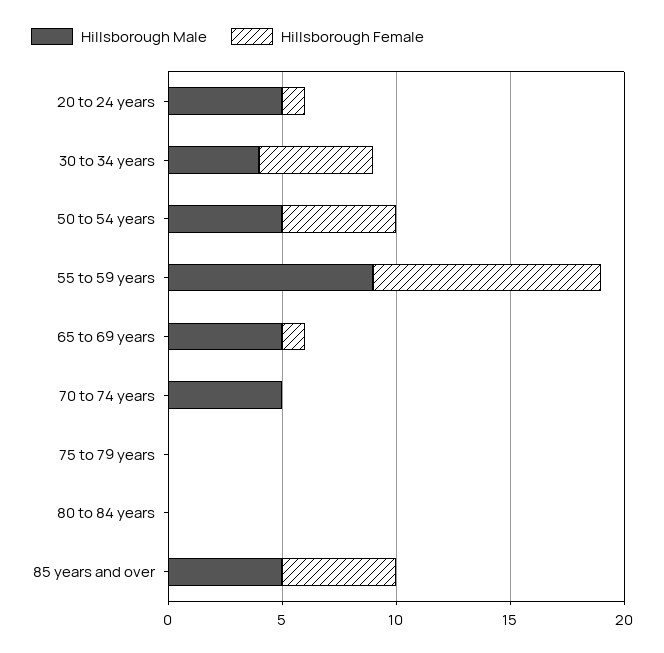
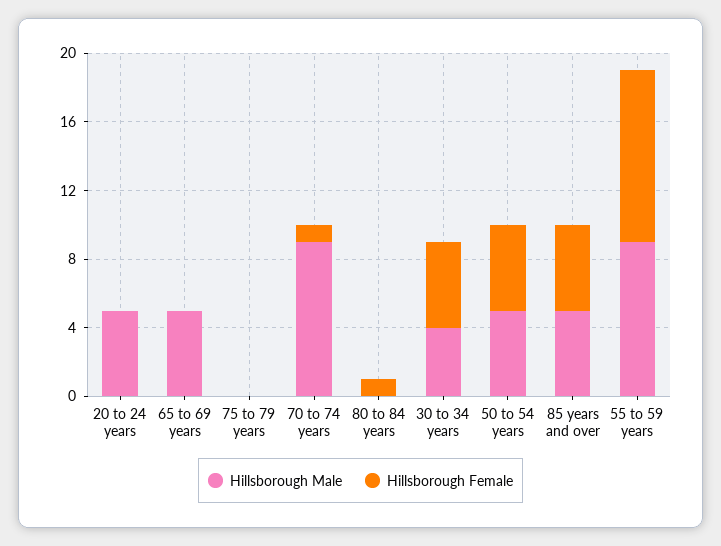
Hillsborough Female, 20 to 24 years: 1 -> 0
Hillsborough Female, 65 to 69 years: 1 -> 0
Hillsborough Male, 70 to 74 years: 5 -> 9
Hillsborough Female, 70 to 74 years: 0 -> 1
Hillsborough Female, 80 to 84 years: 0 -> 1

